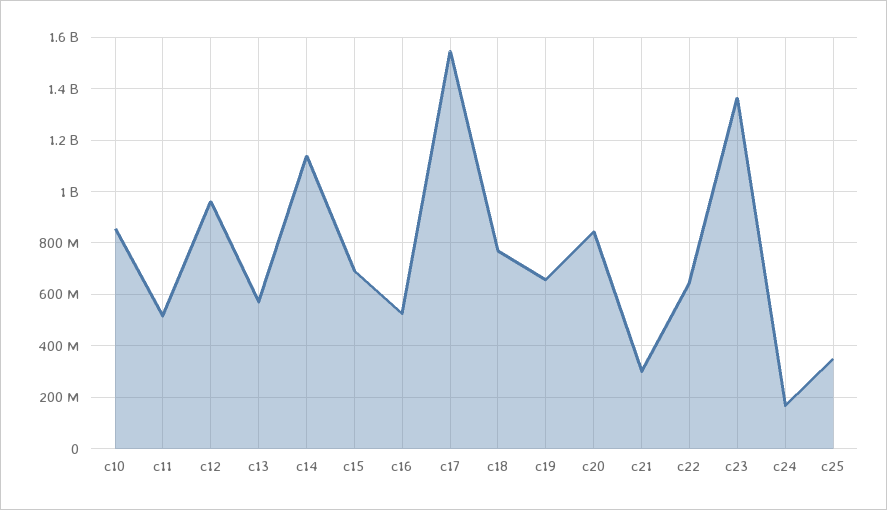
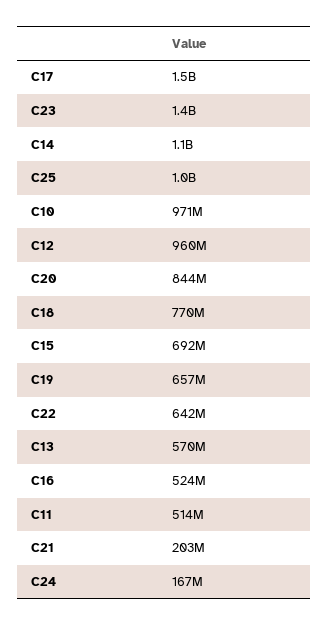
c10: 850000000 -> 971000000
c21: 300000000 -> 203000000
c25: 350000000 -> 1000000000

